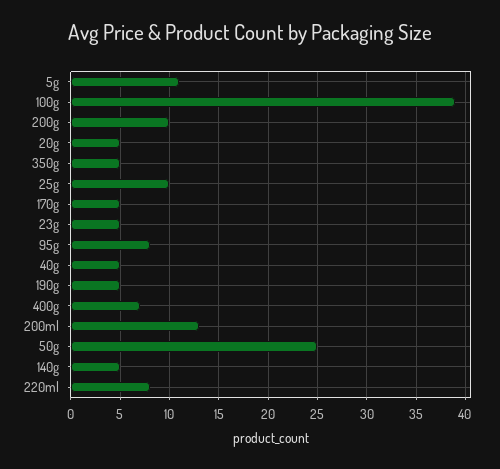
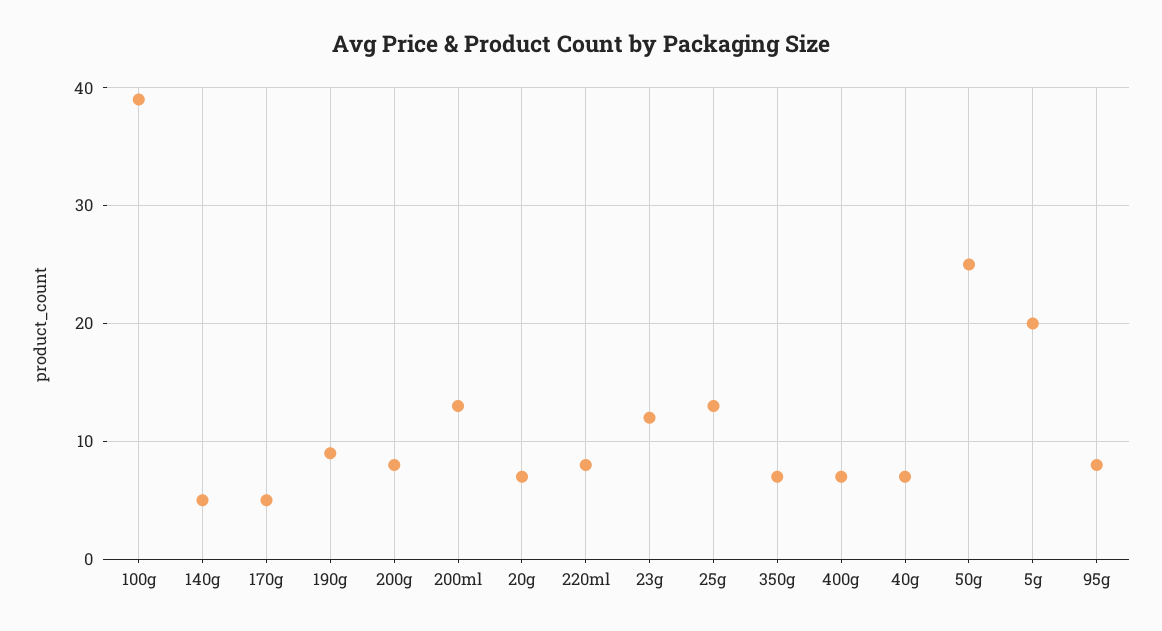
5g: 11 -> 20
200g: 10 -> 8
20g: 5 -> 7
350g: 5 -> 7
25g: 10 -> 13
23g: 5 -> 12
40g: 5 -> 7
190g: 5 -> 9

